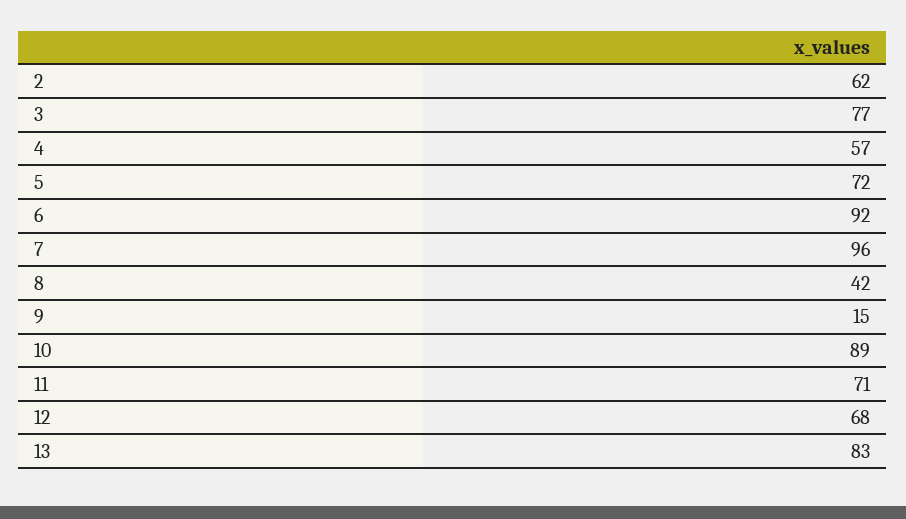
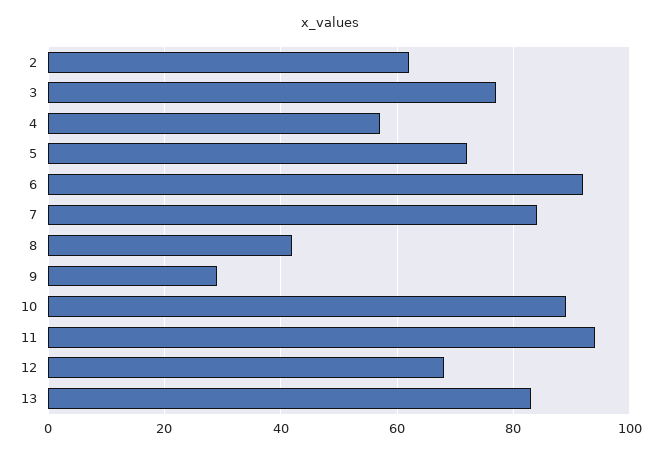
7: 96 -> 85
9: 15 -> 30
11: 71 -> 95

